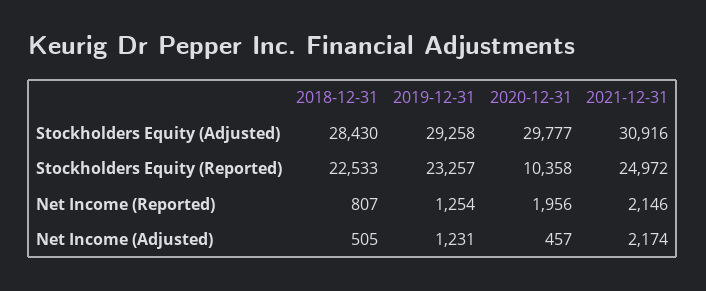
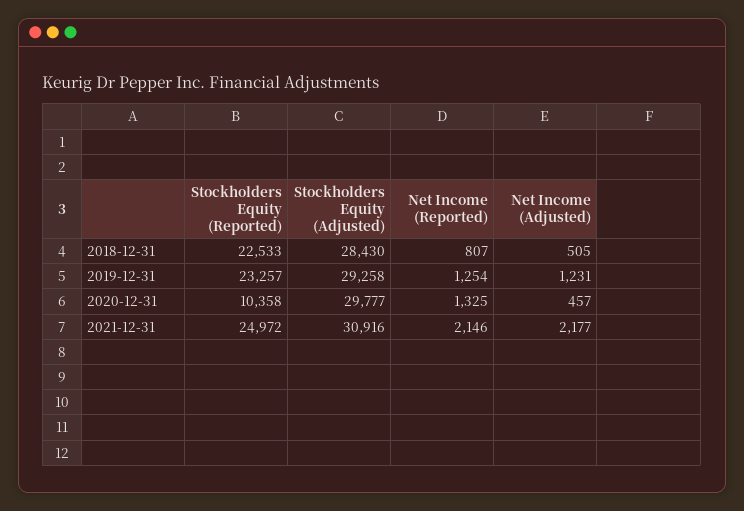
2020-12-31, Net Income (Reported): 1956 -> 1325
2021-12-31, Net Income (Adjusted): 2174 -> 2177

